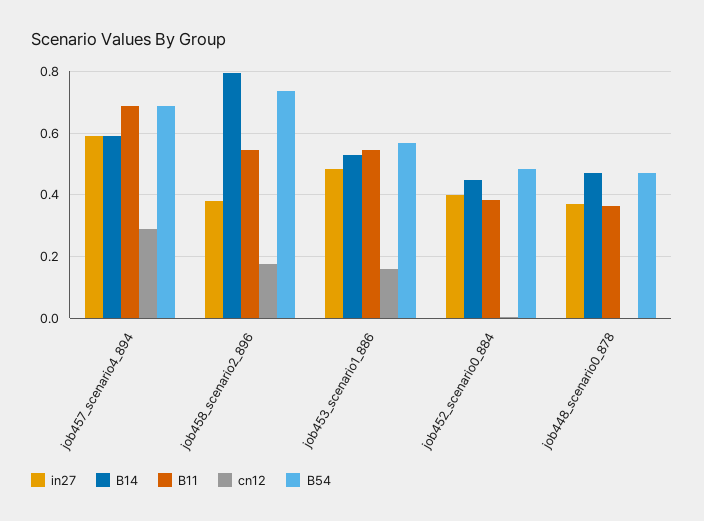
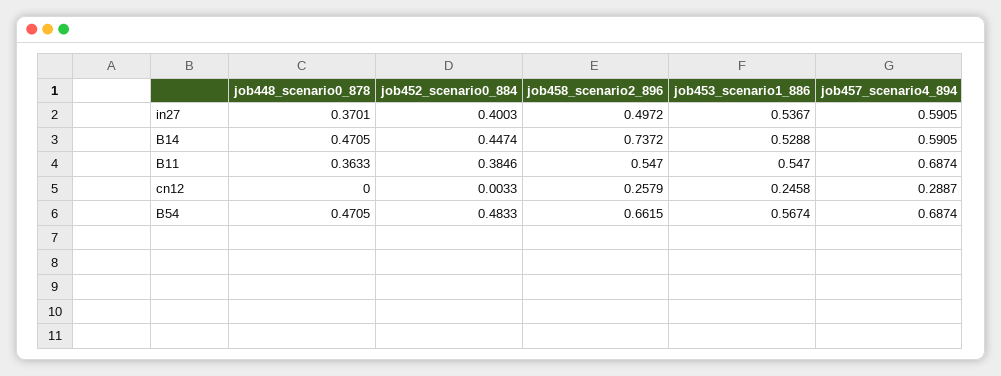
in27, job458_scenario2_896: 0.38 -> 0.4972
B14, job458_scenario2_896: 0.8 -> 0.7372
cn12, job458_scenario2_896: 0.18 -> 0.2579
B54, job458_scenario2_896: 0.74 -> 0.6615
in27, job453_scenario1_886: 0.48 -> 0.5367
cn12, job453_scenario1_886: 0.16 -> 0.2458

